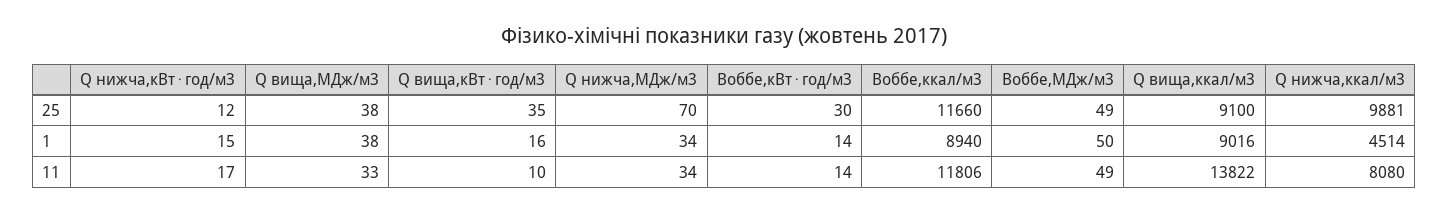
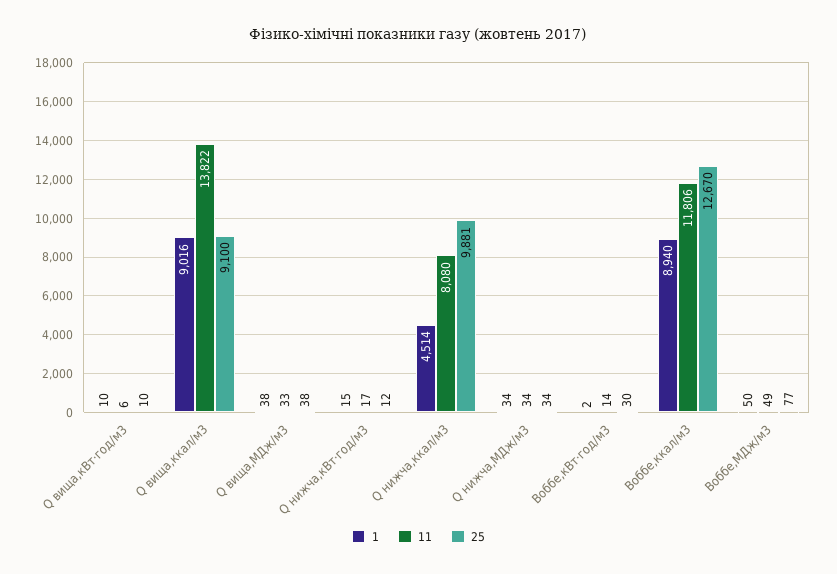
25, Q вища,кВт⋅год/м3: 35 -> 10
25, Q нижча,МДж/м3: 70 -> 34
25, Воббе,ккал/м3: 11660 -> 12670
25, Воббе,МДж/м3: 49 -> 77
1, Q вища,кВт⋅год/м3: 16 -> 10
1, Воббе,кВт⋅год/м3: 14 -> 2
11, Q вища,кВт⋅год/м3: 10 -> 6

